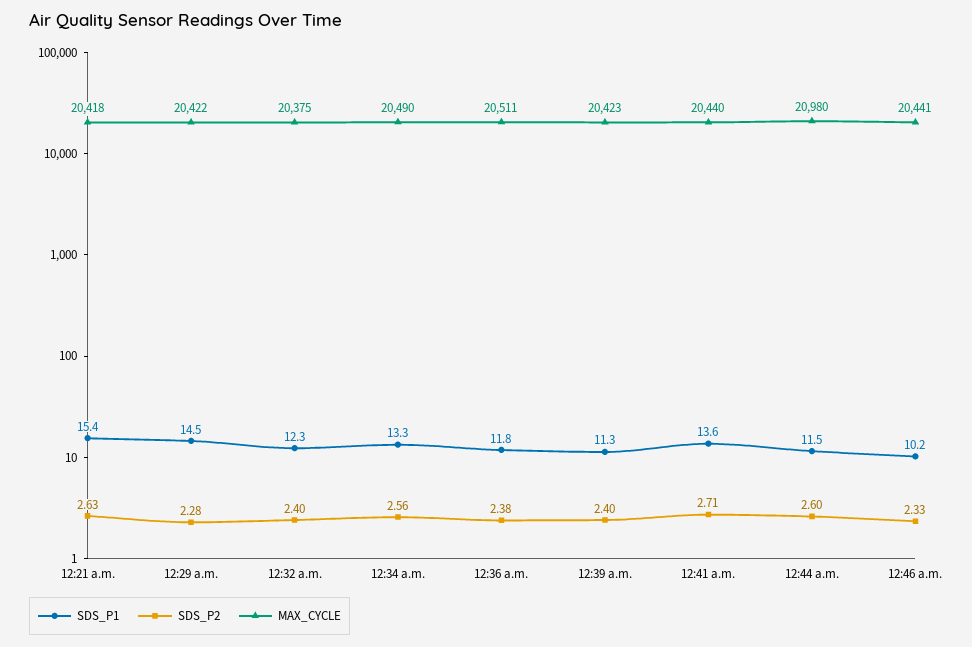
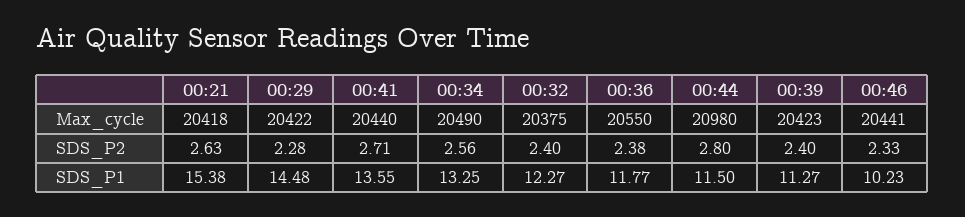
MAX_CYCLE, 12:36 a.m.: 20511 -> 20550
SDS_P2, 12:44 a.m.: 2.6 -> 2.8

